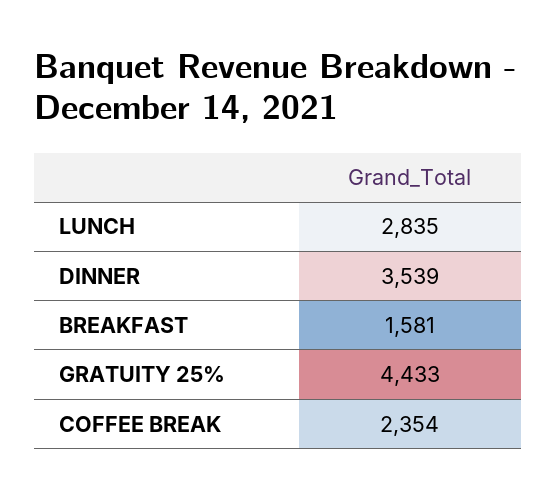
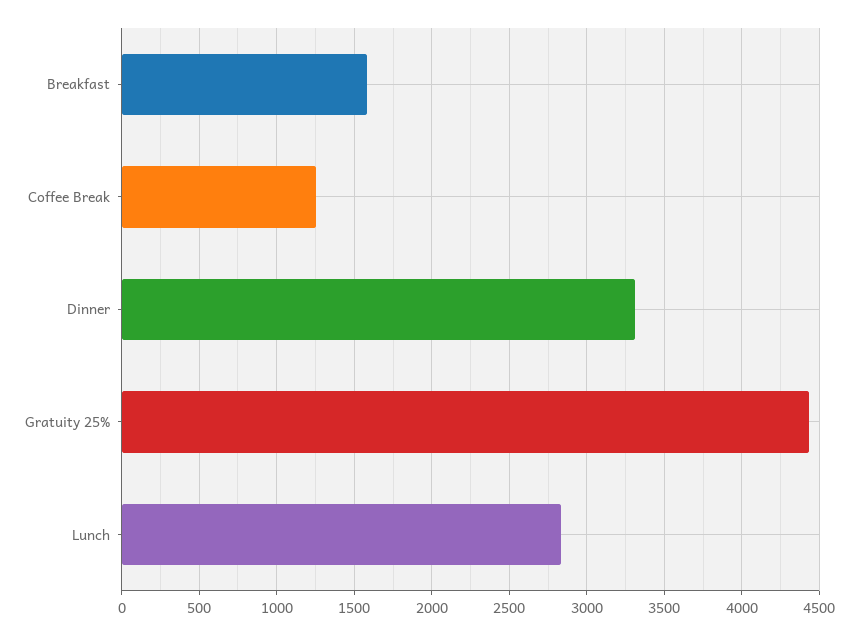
DINNER: 3539 -> 3300
COFFEE BREAK: 2354 -> 1250

